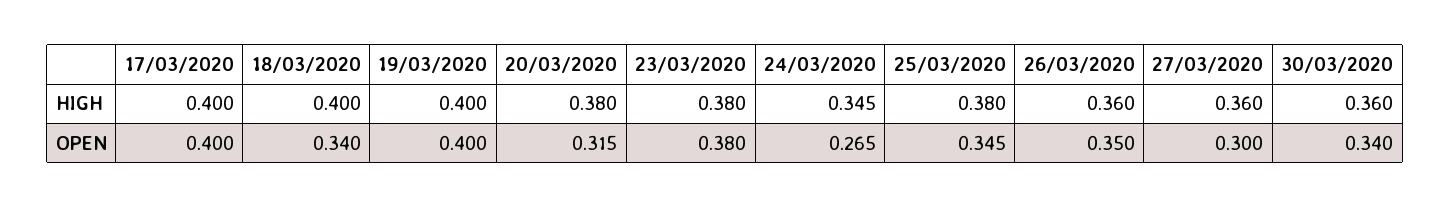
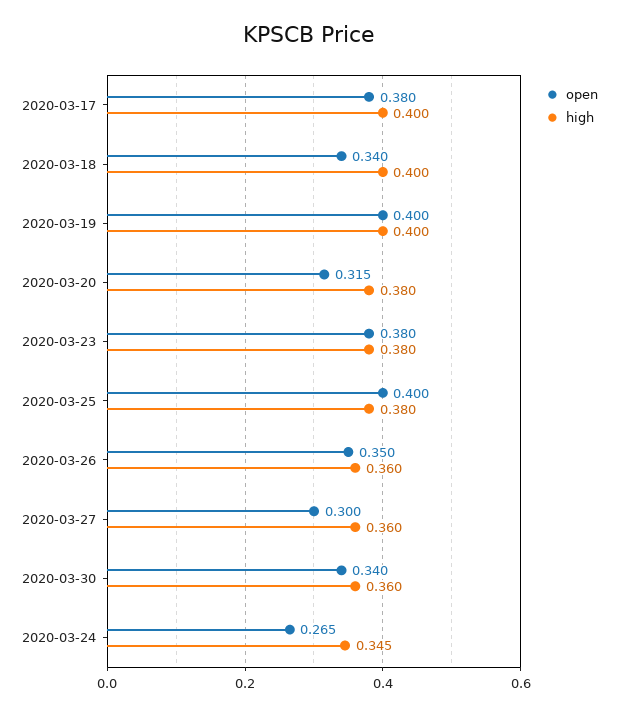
OPEN, 17/03/2020: 0.4 -> 0.38
OPEN, 25/03/2020: 0.345 -> 0.4

